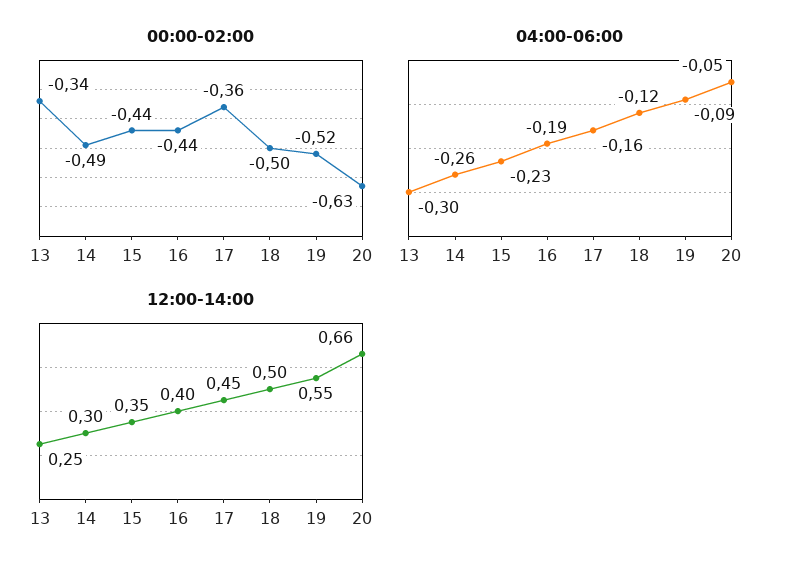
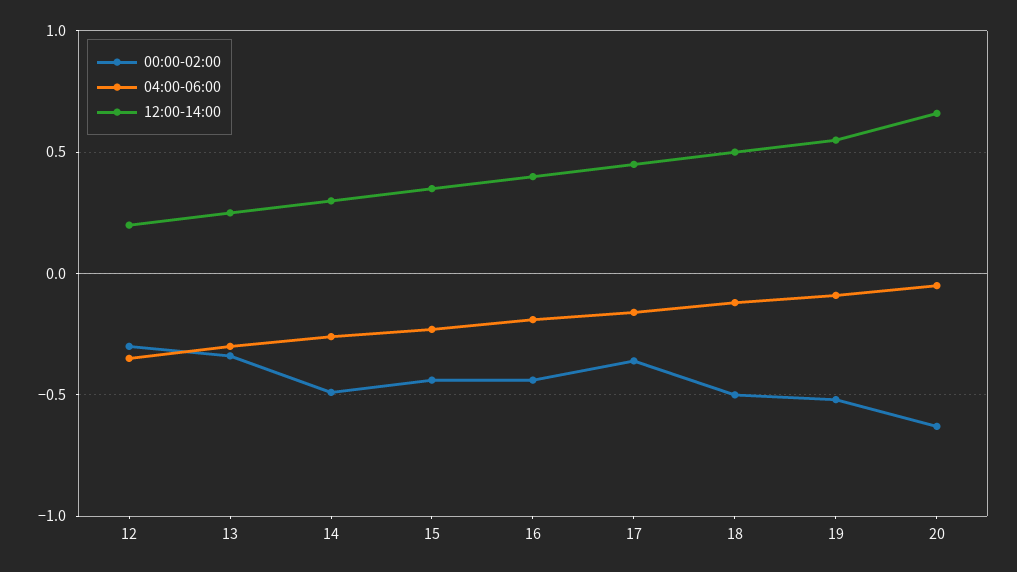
00:00-02:00, 12: none -> -0.3
04:00-06:00, 12: none -> -0.35
12:00-14:00, 12: none -> 0.2

